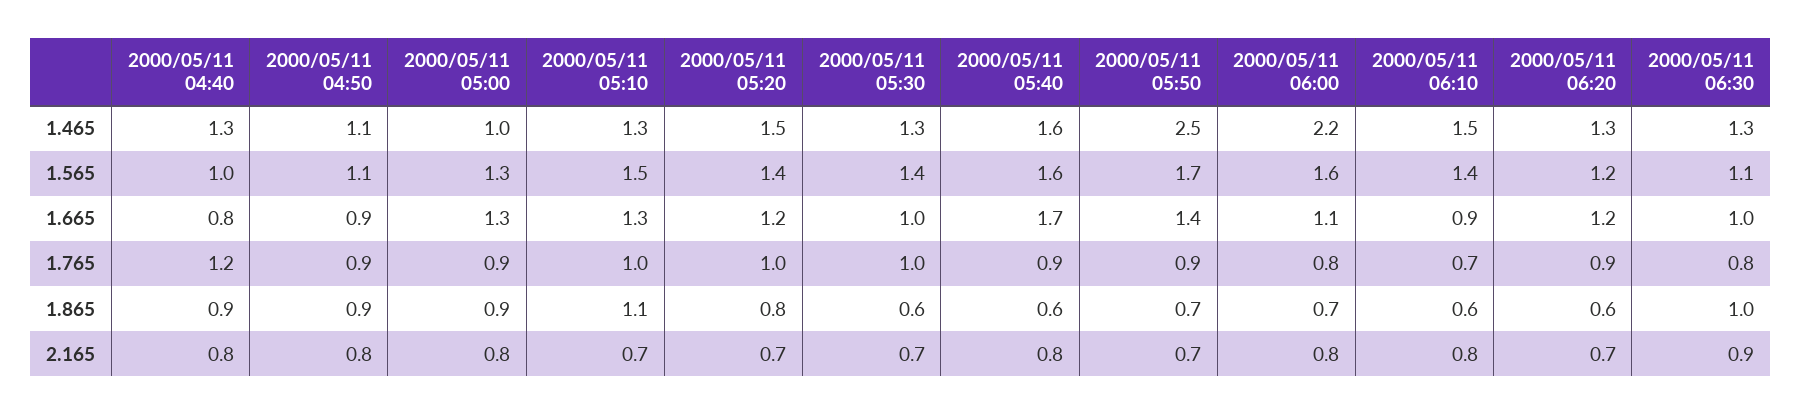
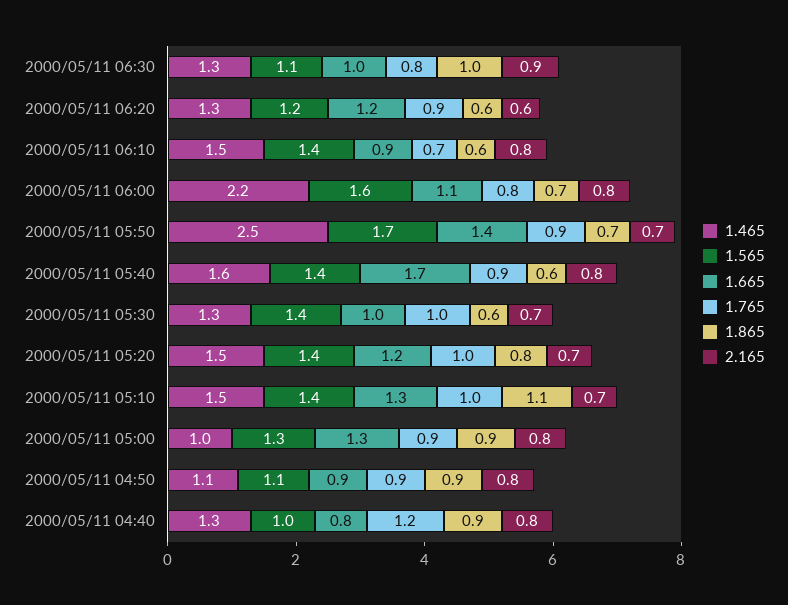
1.465, 2000/05/11 05:10: 1.3 -> 1.5
1.565, 2000/05/11 05:10: 1.5 -> 1.4
1.565, 2000/05/11 05:40: 1.6 -> 1.4
2.165, 2000/05/11 06:20: 0.7 -> 0.6

